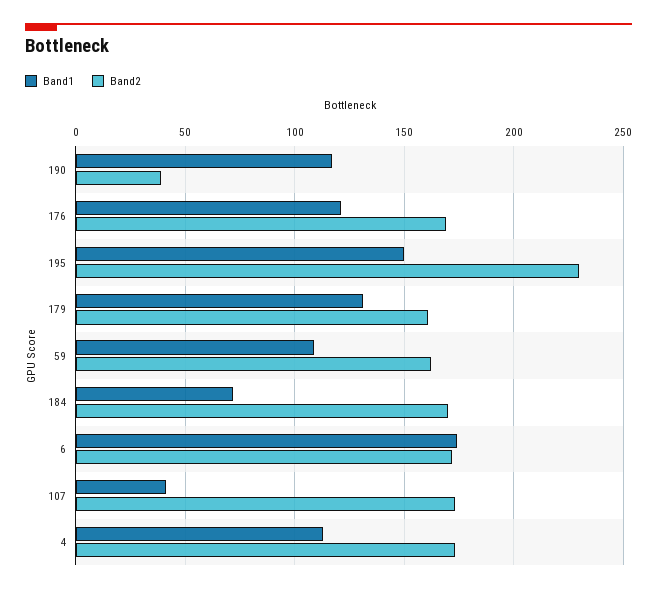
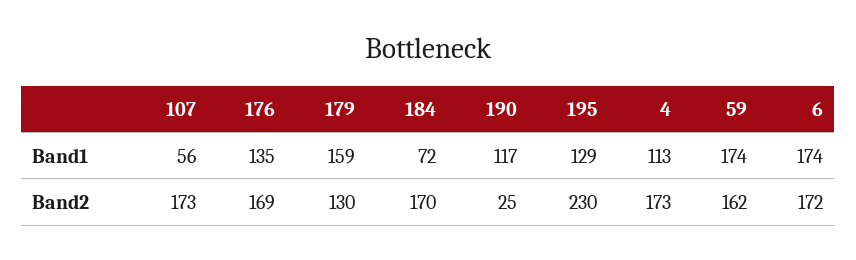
Band2, 190: 40 -> 25
Band1, 176: 120 -> 135
Band1, 195: 150 -> 129
Band1, 179: 130 -> 159
Band2, 179: 160 -> 130
Band1, 59: 110 -> 174
Band1, 107: 40 -> 56

